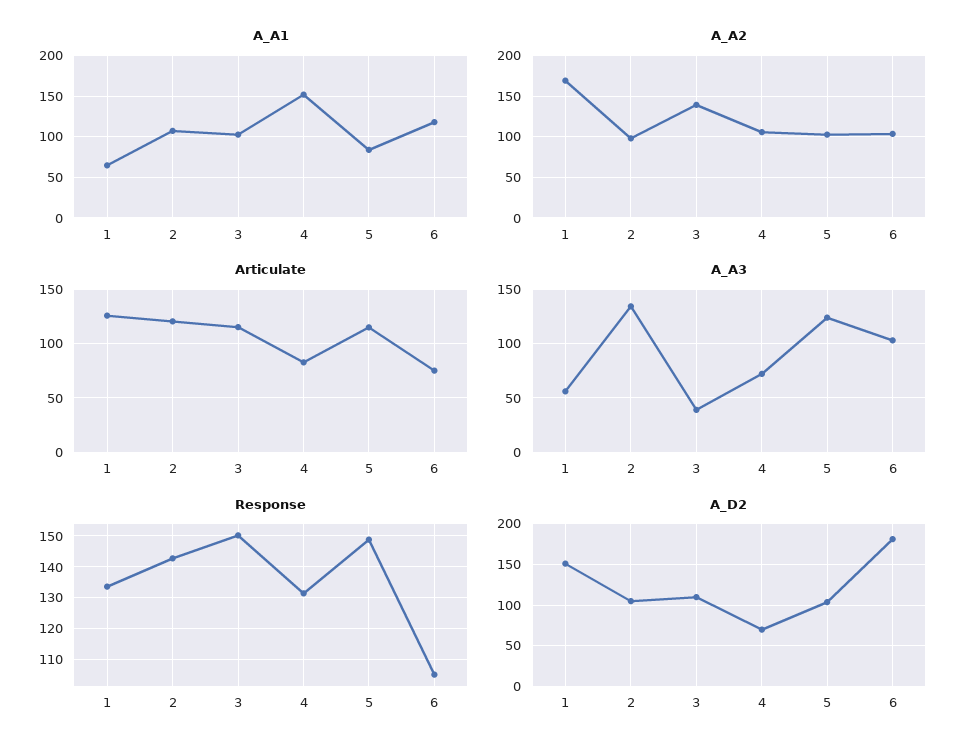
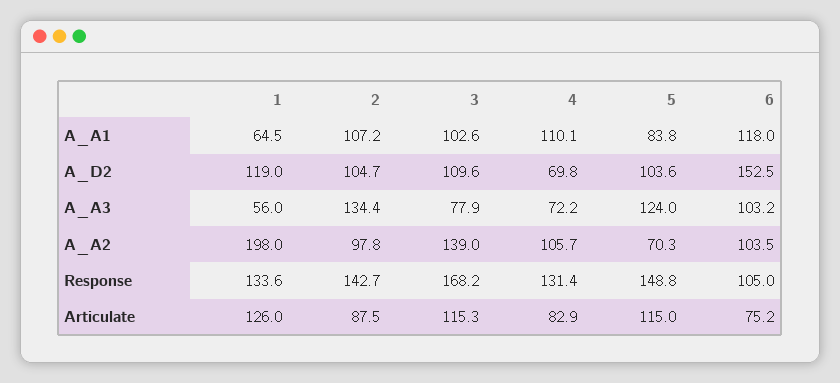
A_A1, 4: 150 -> 110.1
A_A2, 1: 170 -> 198
A_A2, 5: 100 -> 70.3
Articulate, 2: 120 -> 87.5
A_A3, 3: 40 -> 77.9
Response, 3: 150 -> 168.2
A_D2, 1: 150 -> 119
A_D2, 6: 180 -> 152.5

